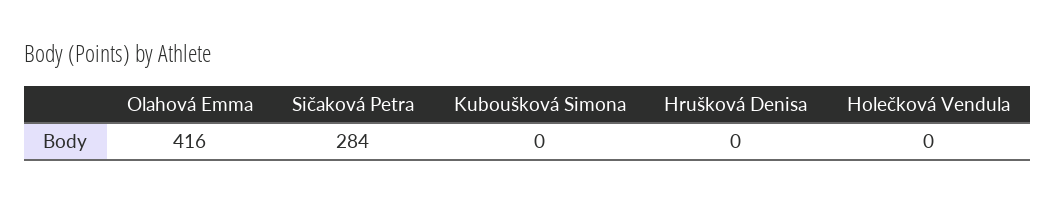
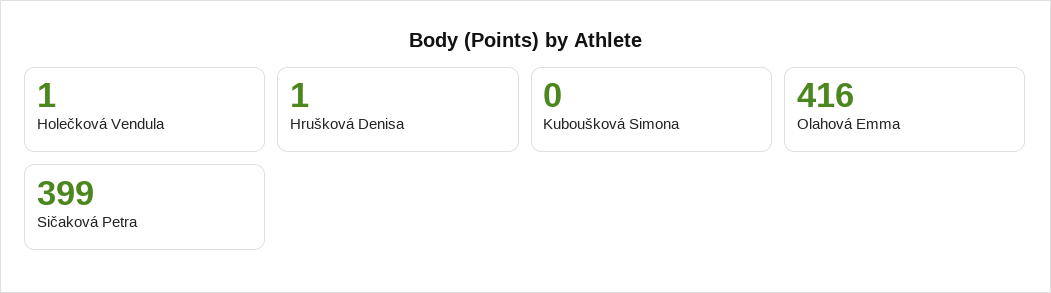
Sičaková Petra: 284 -> 399
Hrušková Denisa: 0 -> 1
Holečková Vendula: 0 -> 1

